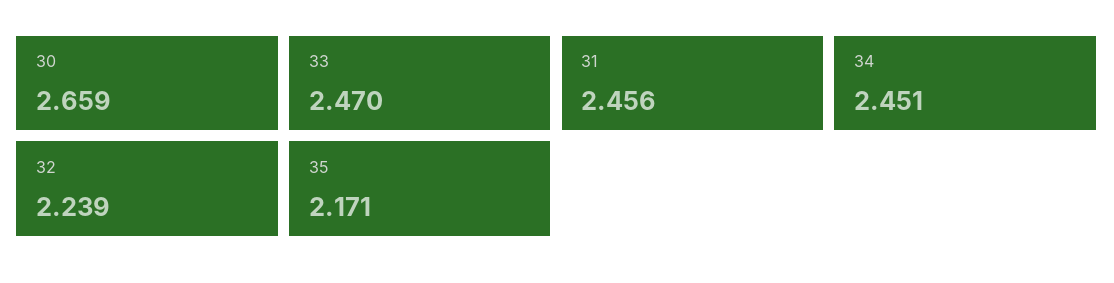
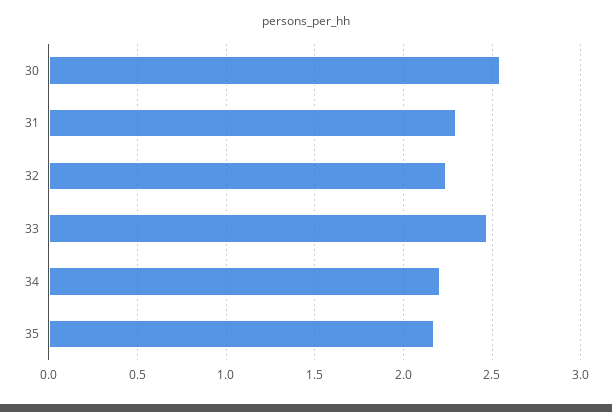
30: 2.659 -> 2.55
31: 2.456 -> 2.3
34: 2.451 -> 2.2

